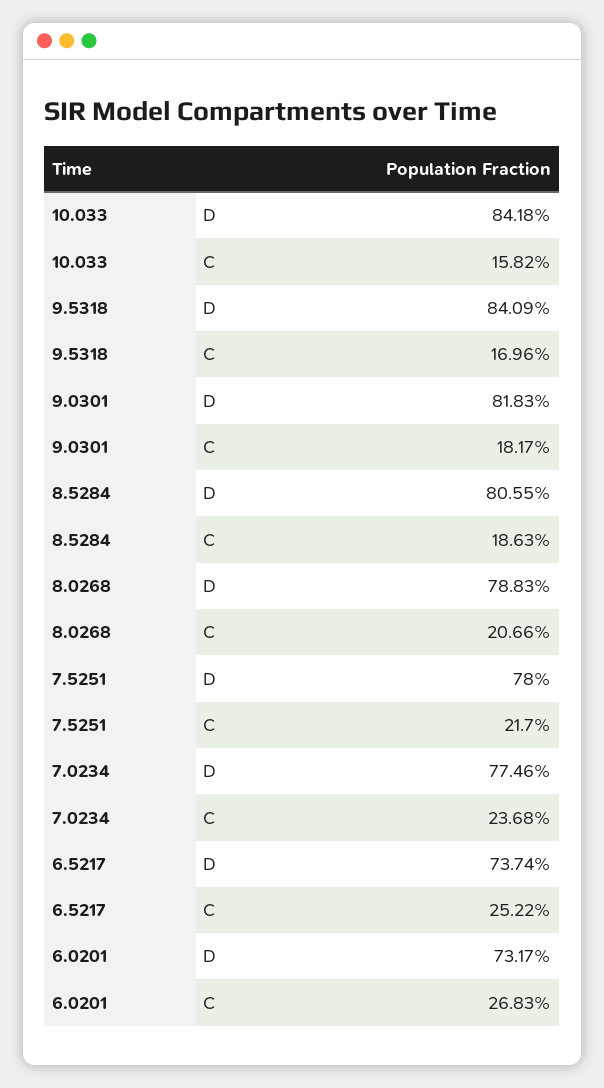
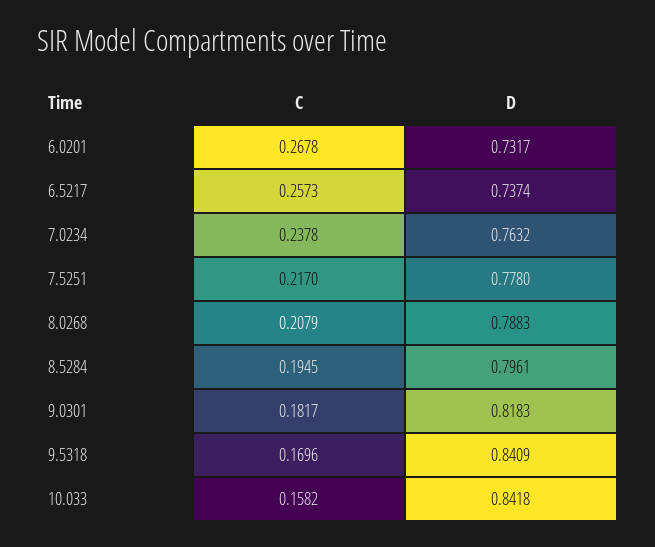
8.5284, D: 0.8055 -> 0.7961
8.5284, C: 0.1863 -> 0.1945
8.0268, C: 0.2066 -> 0.2079
7.5251, D: 0.78 -> 0.778
7.0234, D: 0.7746 -> 0.7632
7.0234, C: 0.2368 -> 0.2378
6.5217, C: 0.2522 -> 0.2573
6.0201, C: 0.2683 -> 0.2678

